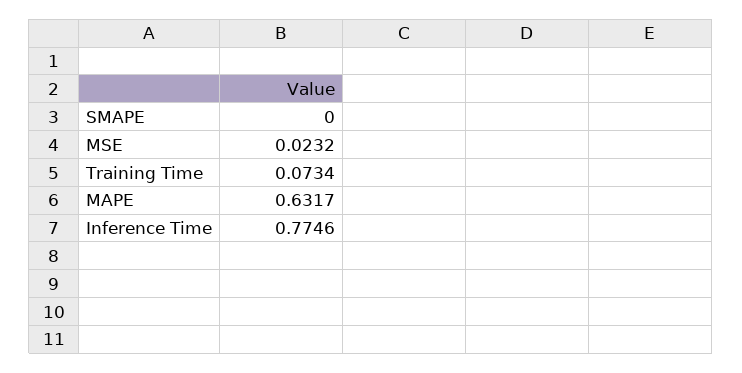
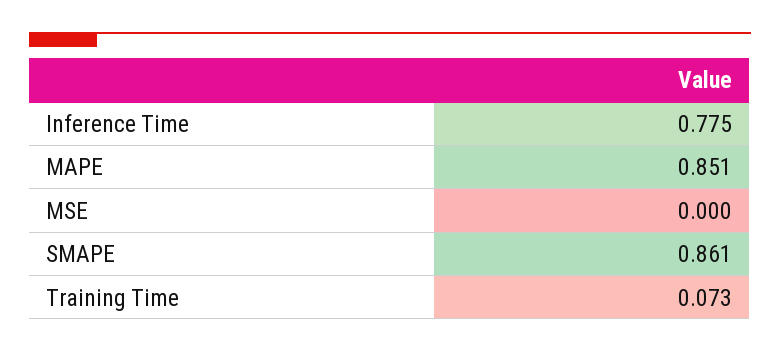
SMAPE: 0 -> 0.861
MSE: 0.0232 -> 0
MAPE: 0.6317 -> 0.851

